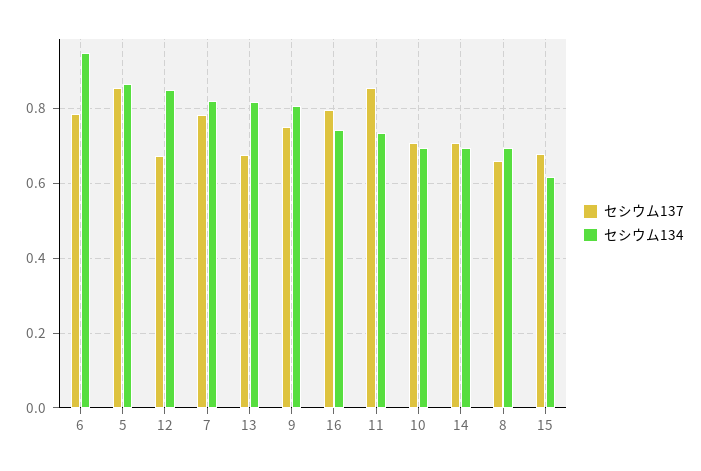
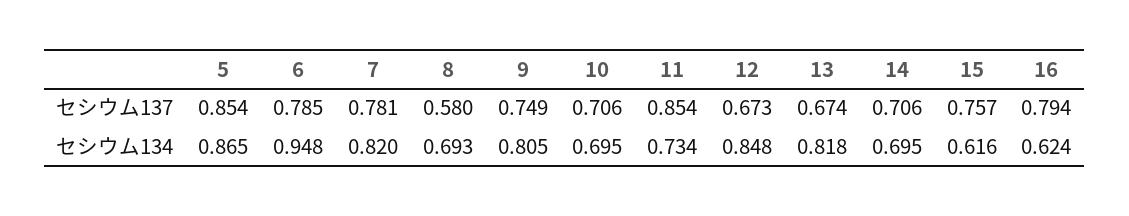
セシウム134, 16: 0.74 -> 0.624
セシウム137, 8: 0.66 -> 0.58
セシウム137, 15: 0.68 -> 0.757

